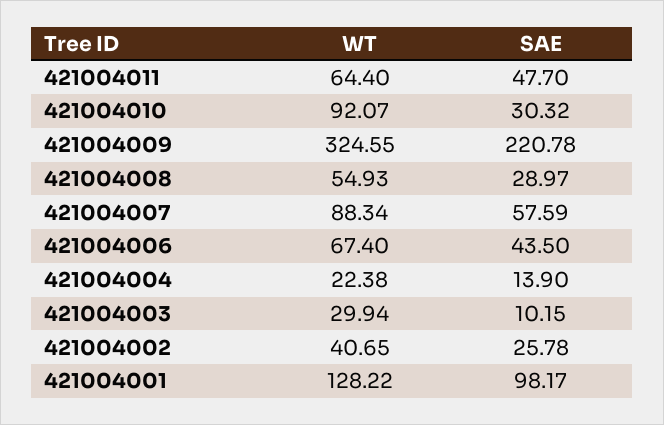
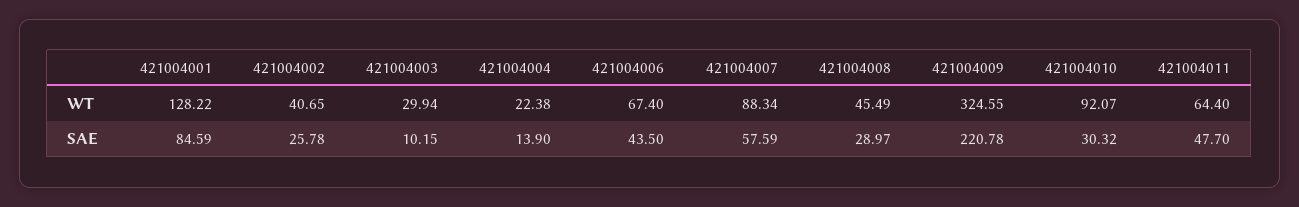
WT, 421004008: 54.93 -> 45.49
SAE, 421004001: 98.17 -> 84.59

